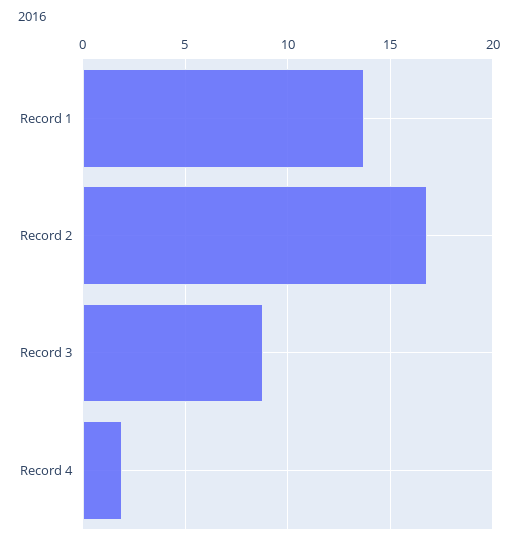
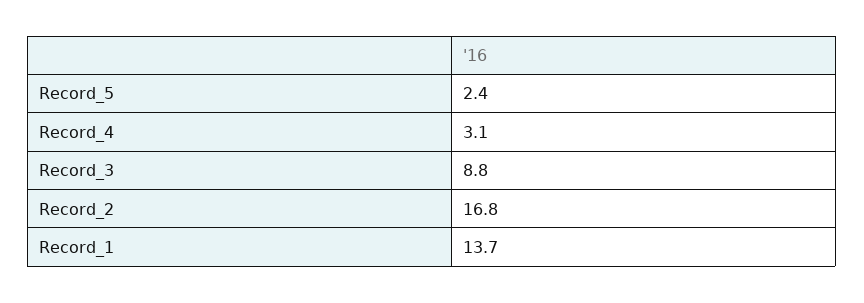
Record 4: 2 -> 3.1
Record_5: none -> 2.4

